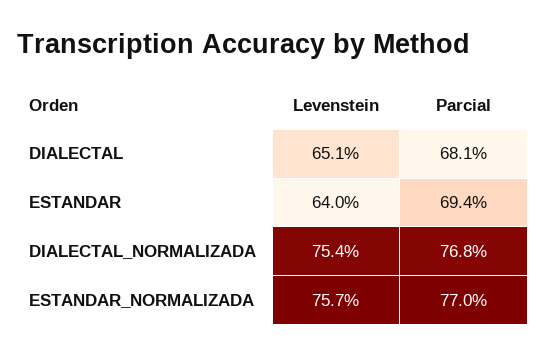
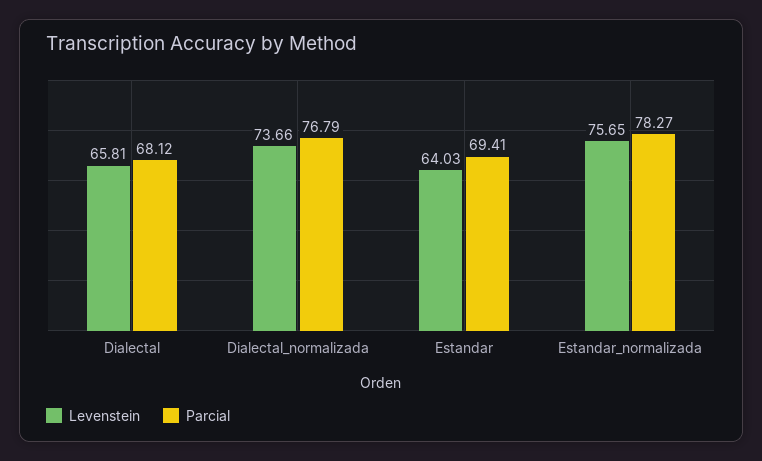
Levenstein, DIALECTAL: 65.1 -> 65.81
Levenstein, DIALECTAL_NORMALIZADA: 75.4 -> 73.66
Parcial, ESTANDAR_NORMALIZADA: 77 -> 78.27

